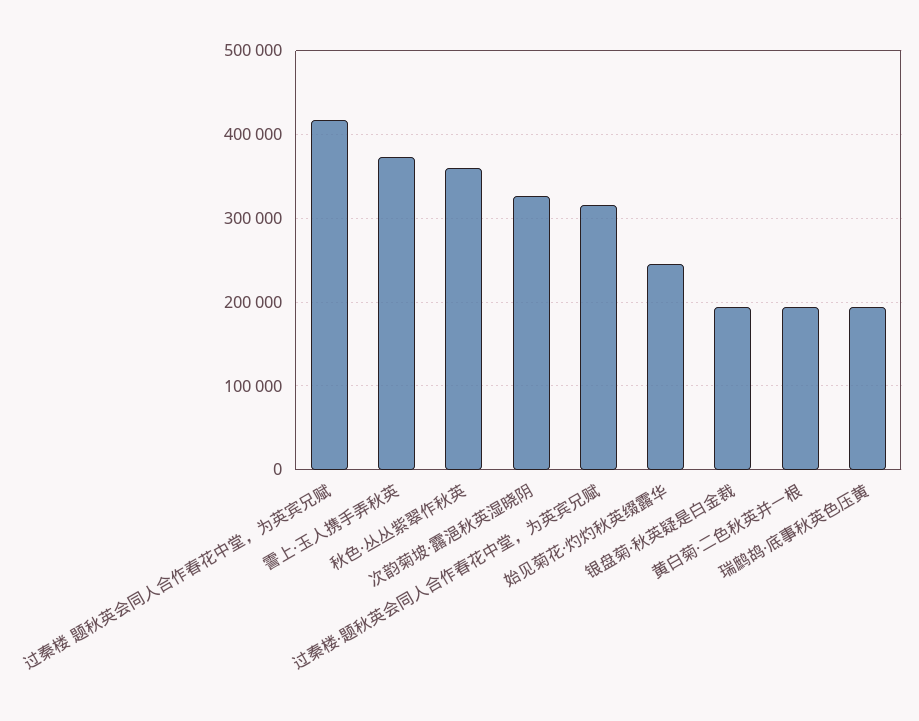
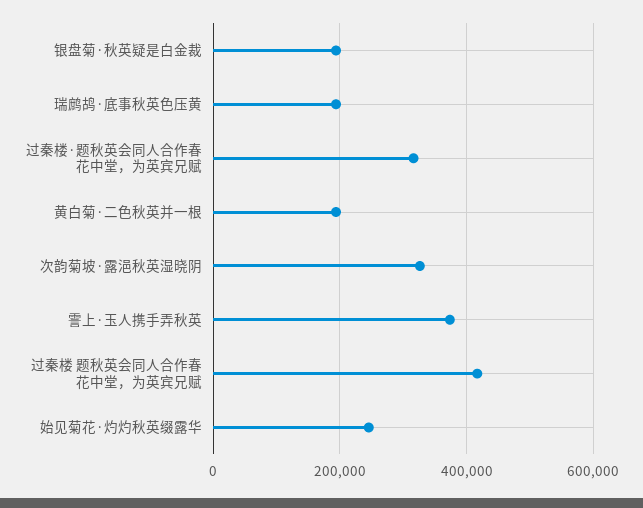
秋色·丛丛紫翠作秋英: 360000 -> none

